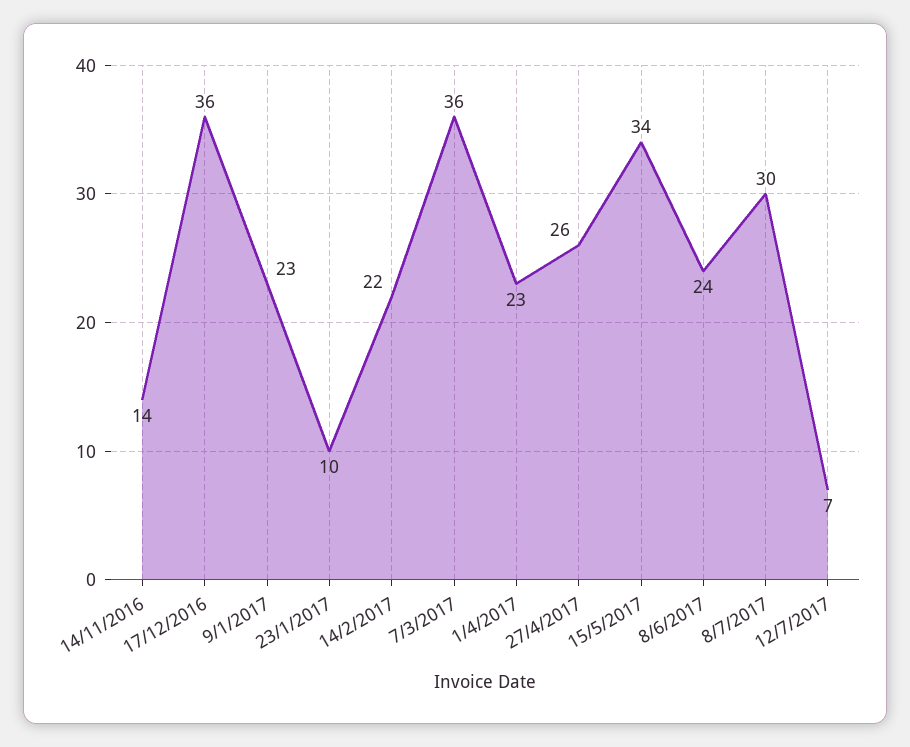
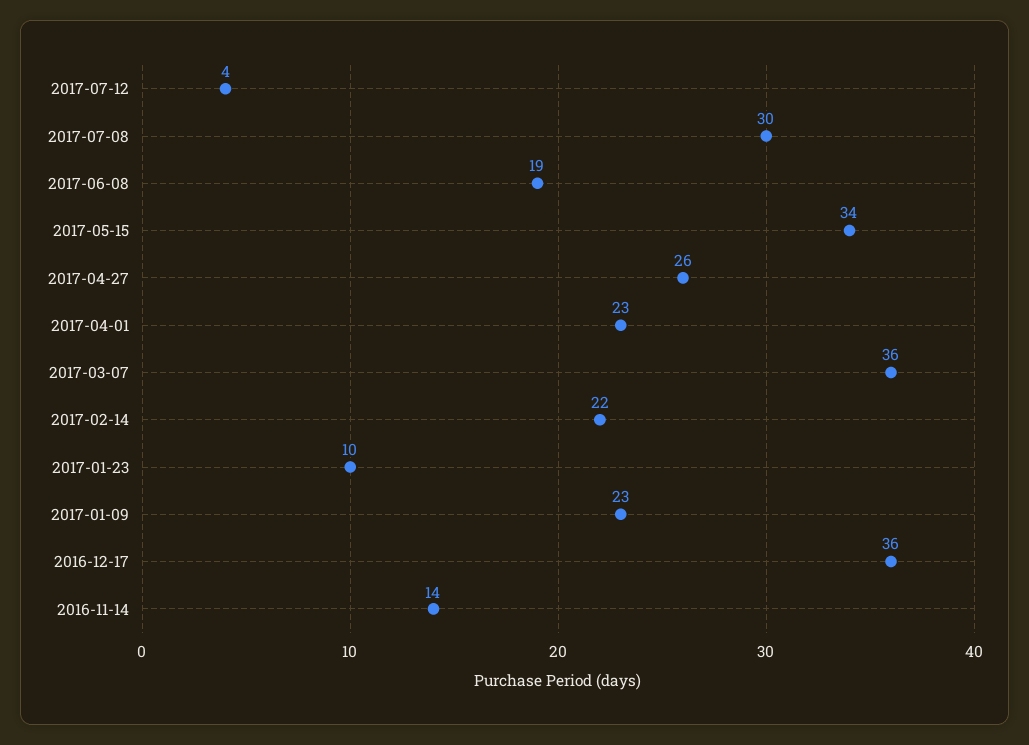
8/6/2017: 24 -> 19
12/7/2017: 7 -> 4

